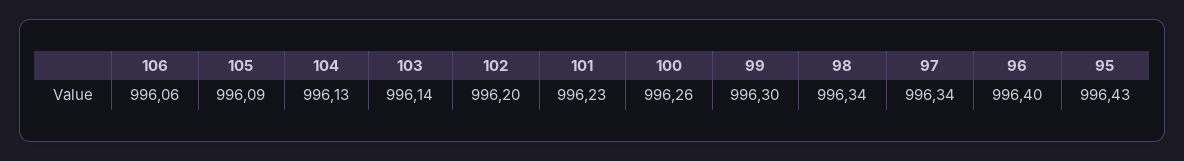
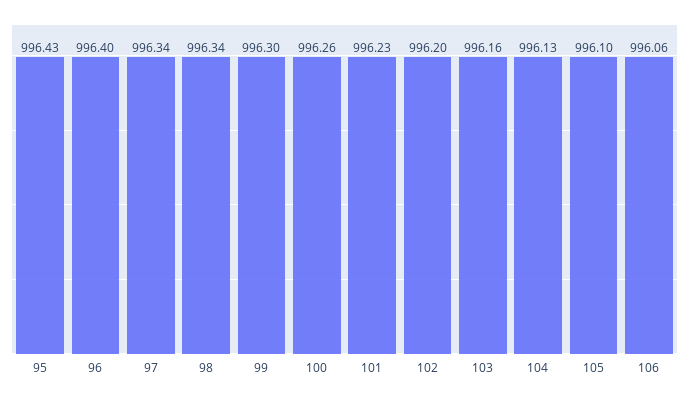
105: 996.09 -> 996.1
103: 996.14 -> 996.16

